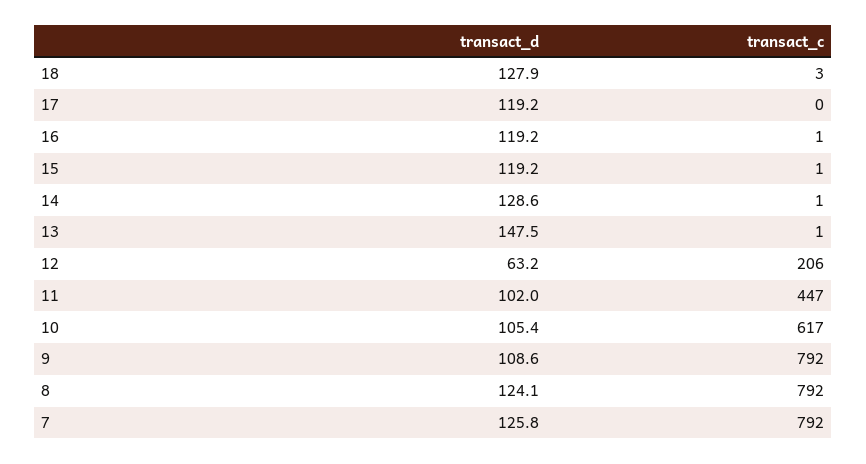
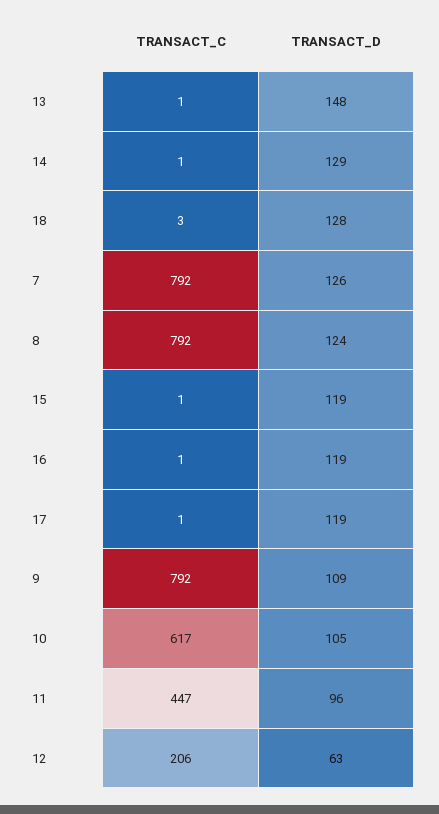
transact_c, 17: 0 -> 1
transact_d, 11: 102 -> 96

